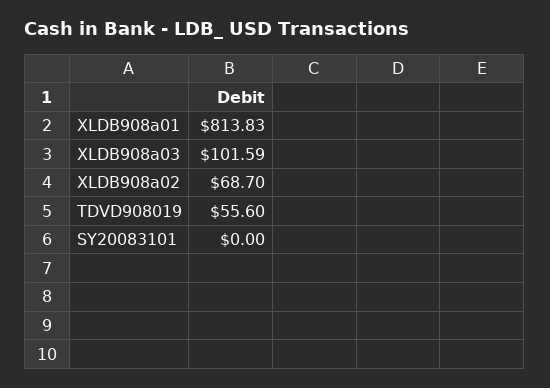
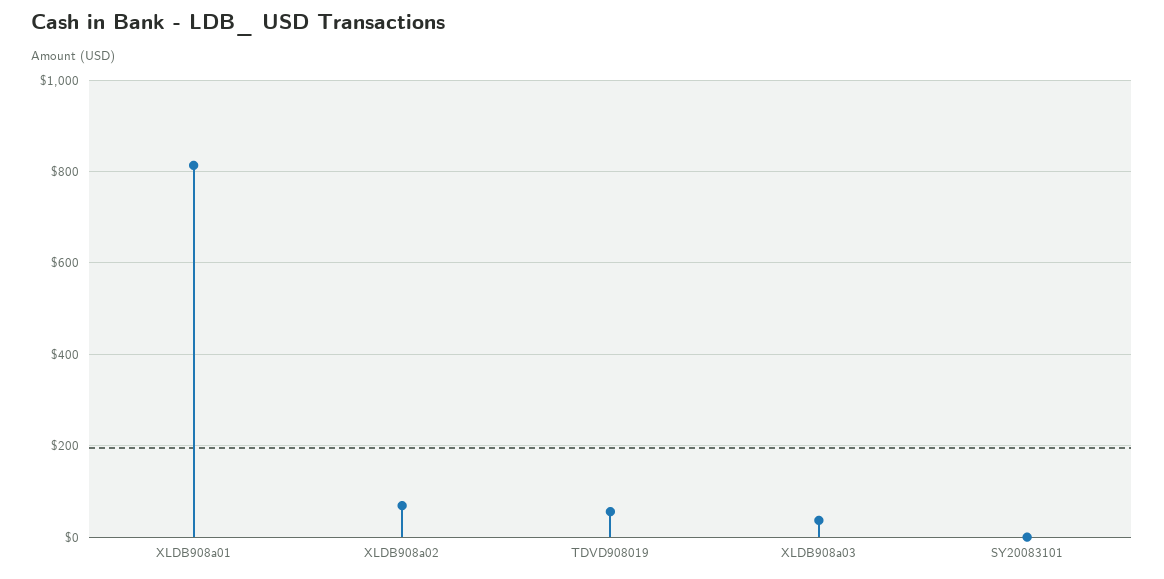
XLDB908a03: 101.59 -> 40

